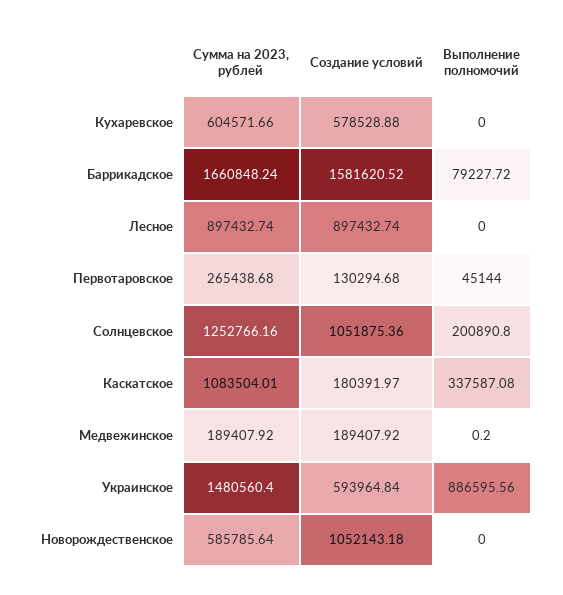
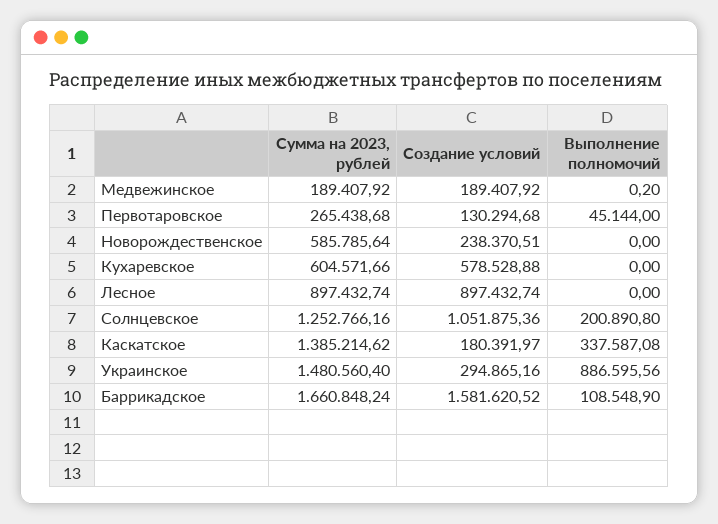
Выполнение полномочий, Баррикадское: 79227.72 -> 108548.9
Сумма на 2023, рублей, Каскатское: 1083504.01 -> 1385214.62
Создание условий, Украинское: 593964.84 -> 294865.16
Создание условий, Новорождественское: 1052143.18 -> 238370.51

